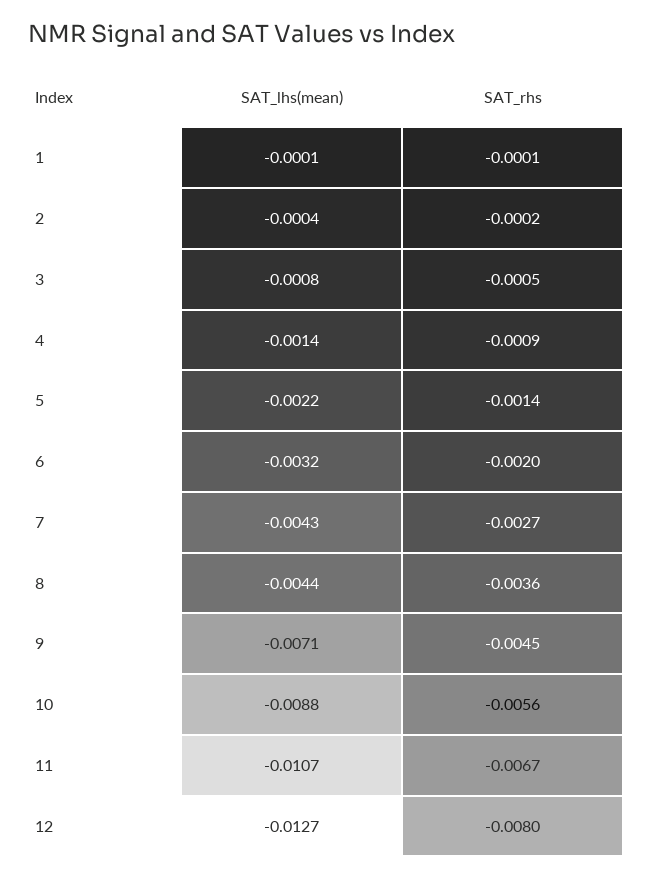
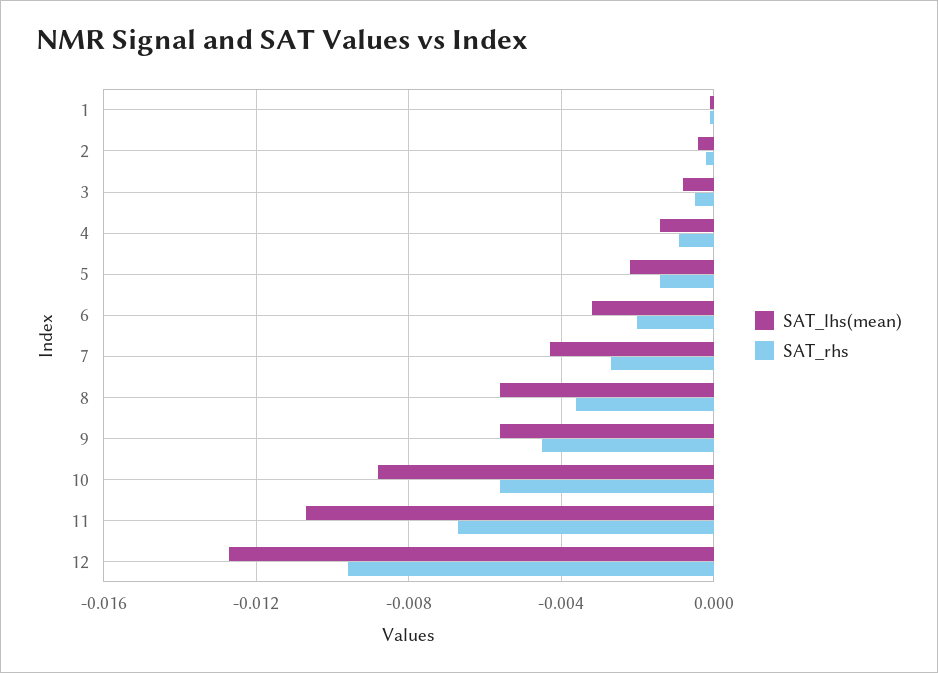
SAT_lhs(mean), 8: -0.0044 -> -0.0055
SAT_lhs(mean), 9: -0.0071 -> -0.0055
SAT_rhs, 12: -0.008 -> -0.0095

